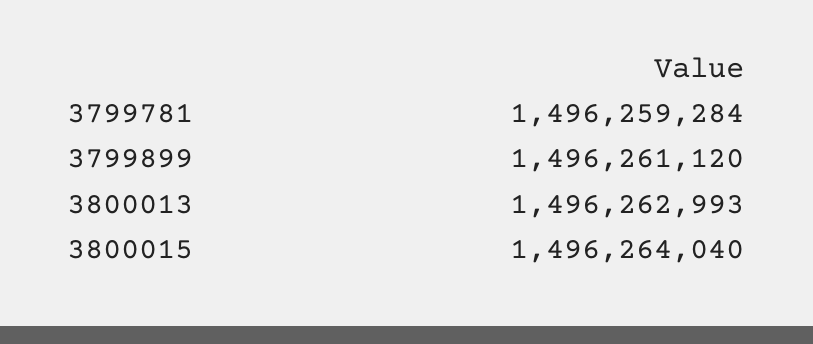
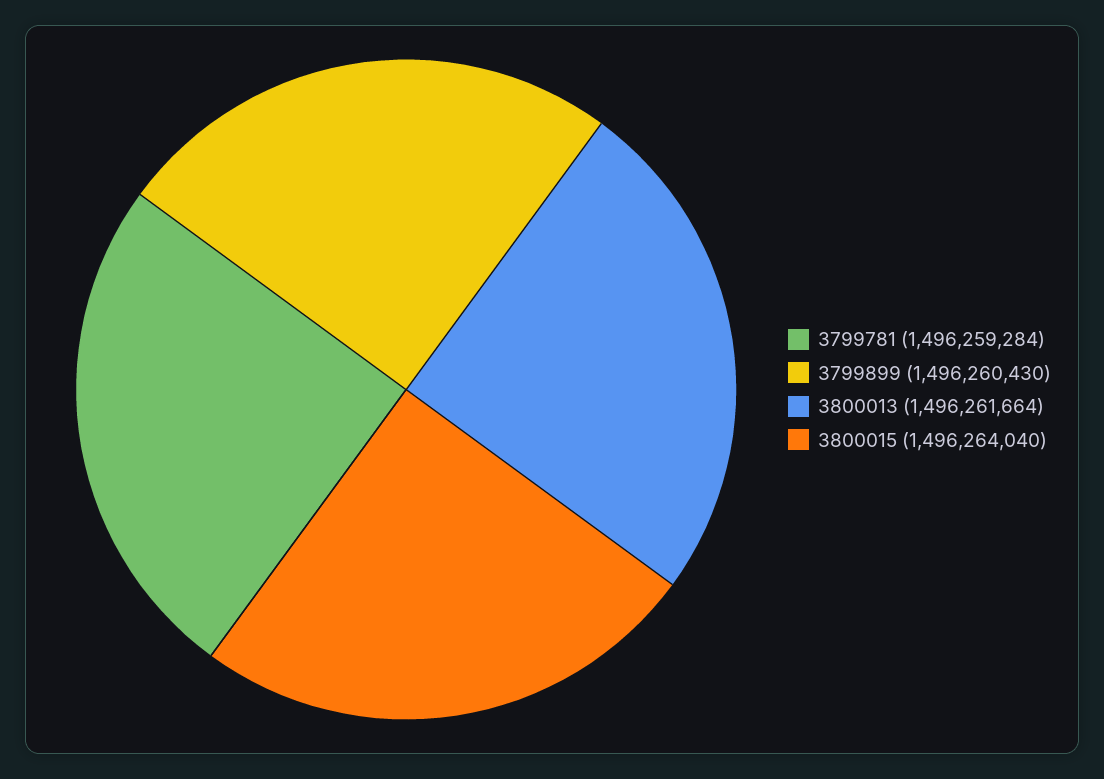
3799899: 1496261120 -> 1496260430
3800013: 1496262993 -> 1496261664

